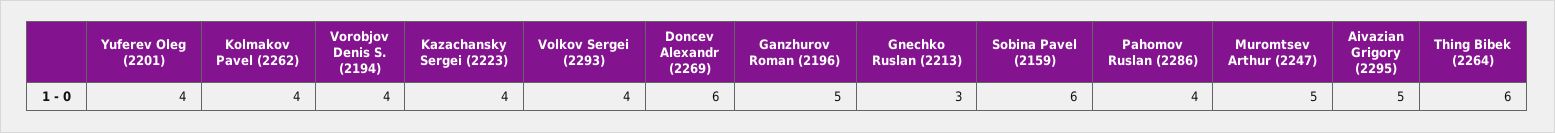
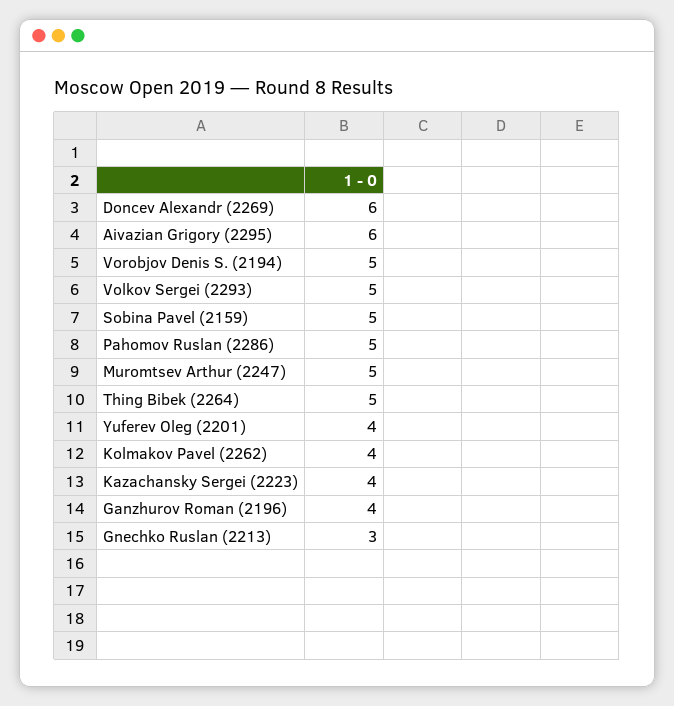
Vorobjov Denis S. (2194): 4 -> 5
Volkov Sergei (2293): 4 -> 5
Ganzhurov Roman (2196): 5 -> 4
Sobina Pavel (2159): 6 -> 5
Pahomov Ruslan (2286): 4 -> 5
Aivazian Grigory (2295): 5 -> 6
Thing Bibek (2264): 6 -> 5

